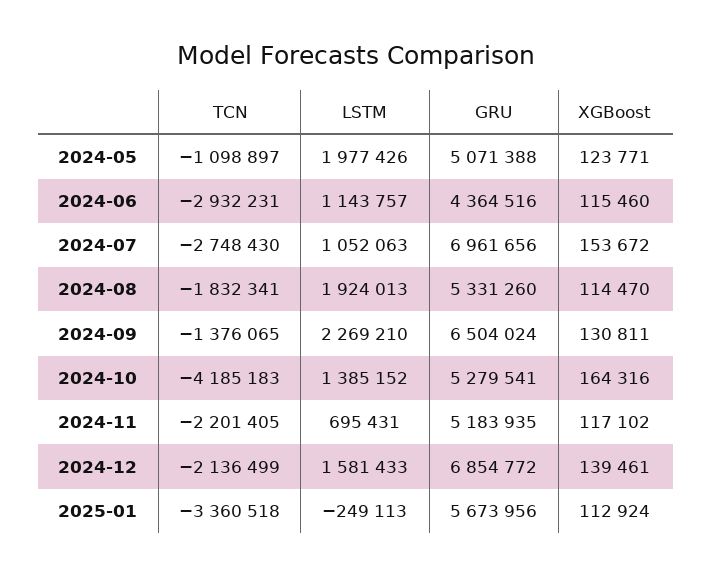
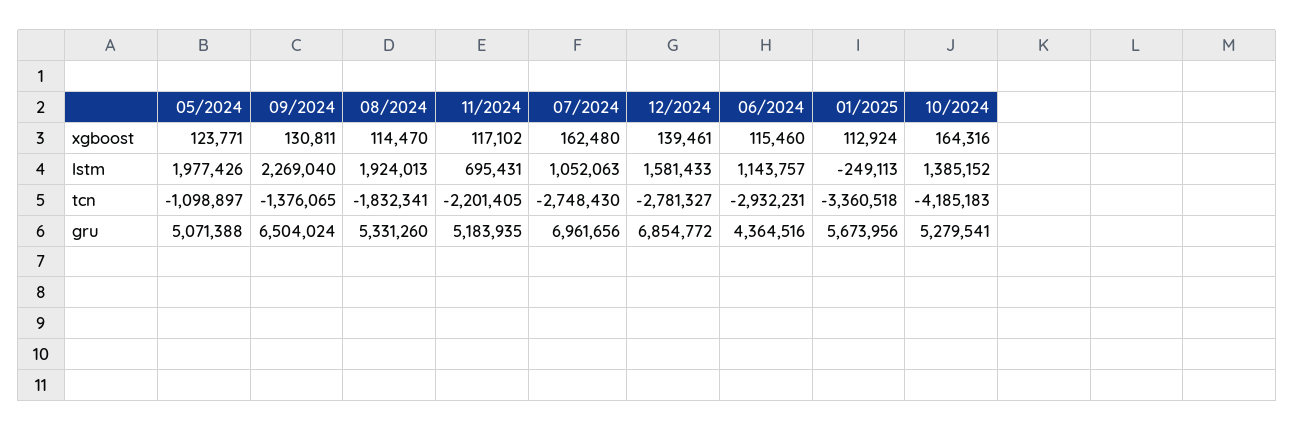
XGBoost, 2024-07: 153672 -> 162480
LSTM, 2024-09: 2269210 -> 2269040
TCN, 2024-12: -2136499 -> -2781327

